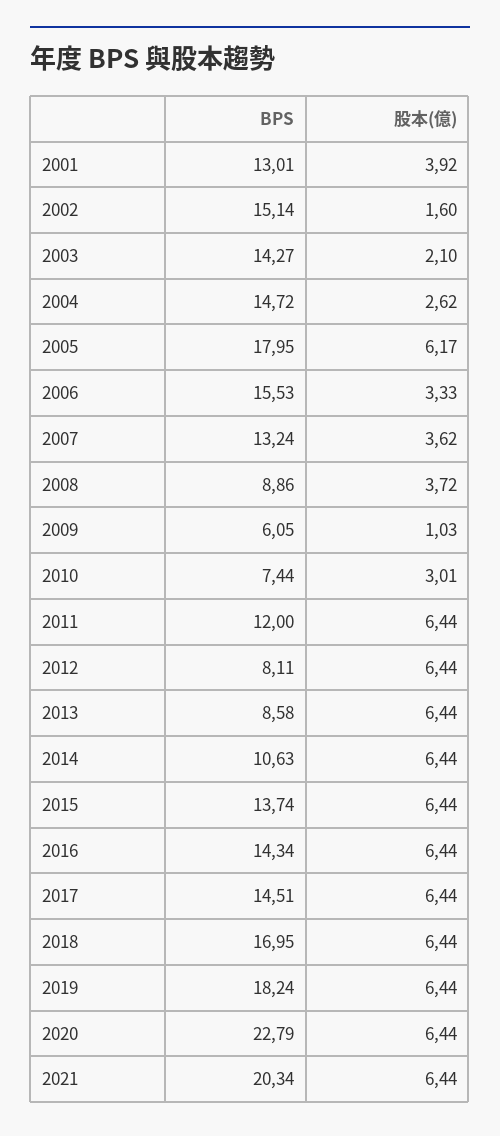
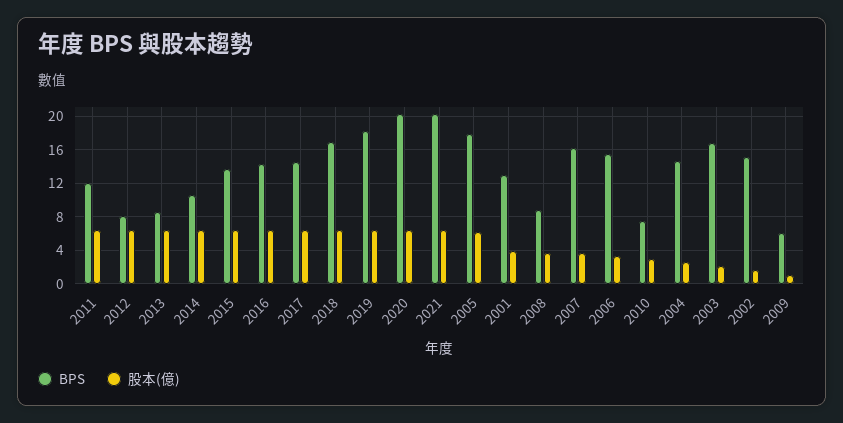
BPS, 2003: 14.27 -> 17
BPS, 2007: 13.24 -> 16
BPS, 2020: 22.79 -> 20

